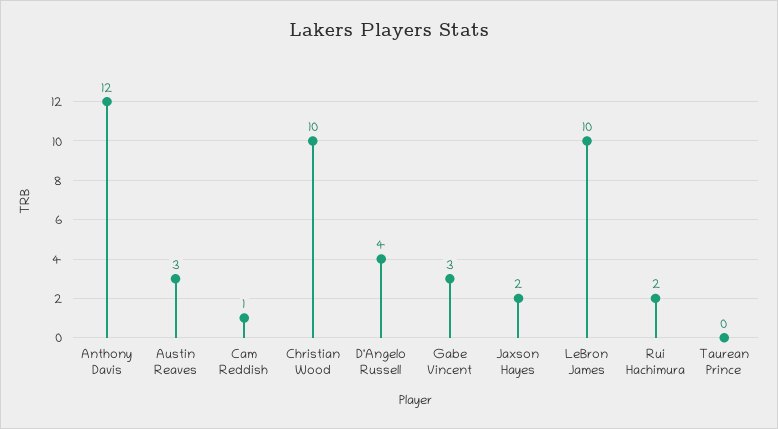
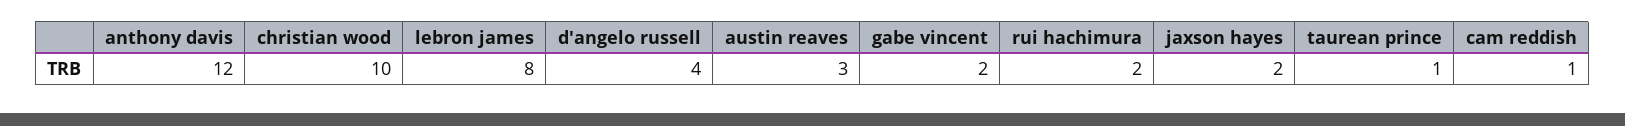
Gabe Vincent: 3 -> 2
LeBron James: 10 -> 8
Taurean Prince: 0 -> 1

